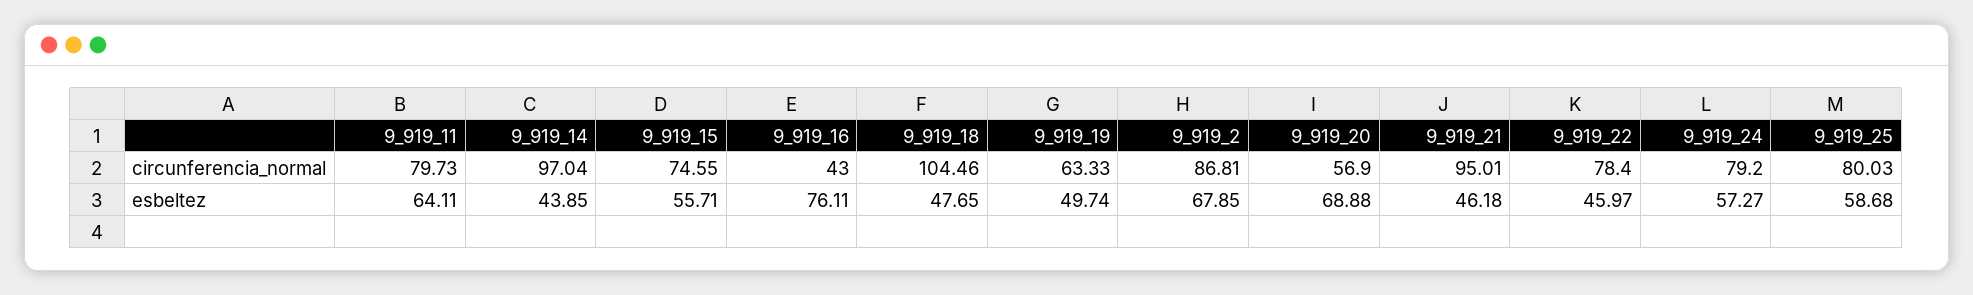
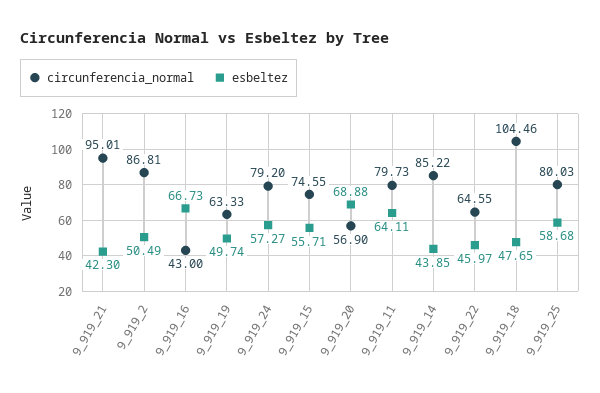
circunferencia_normal, 9_919_14: 97.04 -> 85.22
circunferencia_normal, 9_919_22: 78.4 -> 64.55
esbeltez, 9_919_16: 76.11 -> 66.73
esbeltez, 9_919_2: 67.85 -> 50.49
esbeltez, 9_919_21: 46.18 -> 42.3

